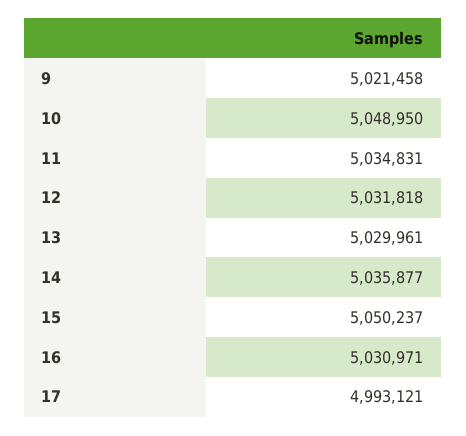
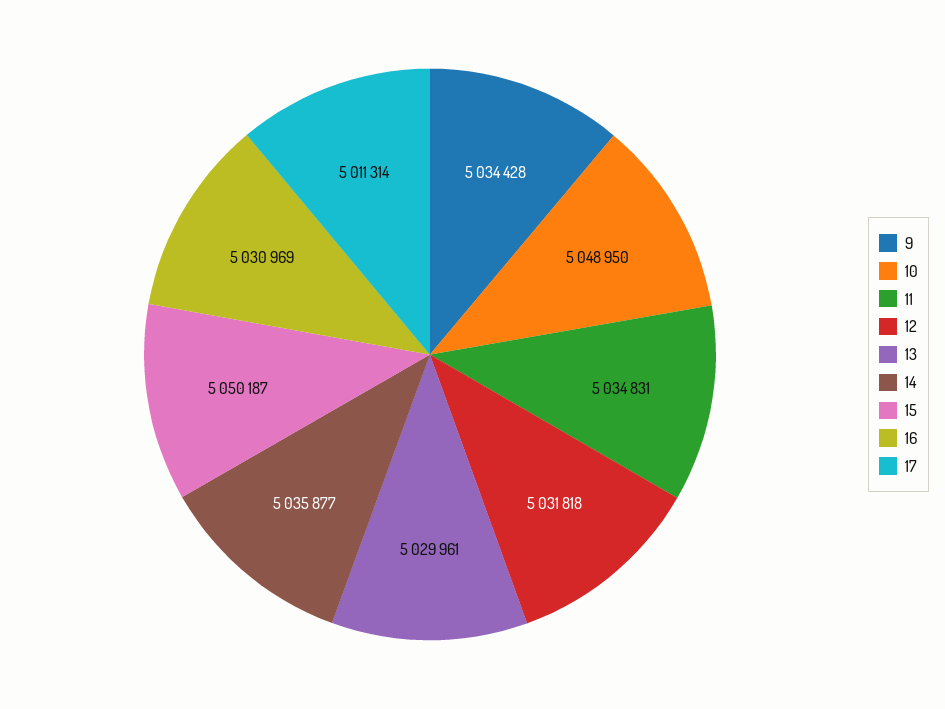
9: 5021458 -> 5034428
15: 5050237 -> 5050187
16: 5030971 -> 5030969
17: 4993121 -> 5011314

